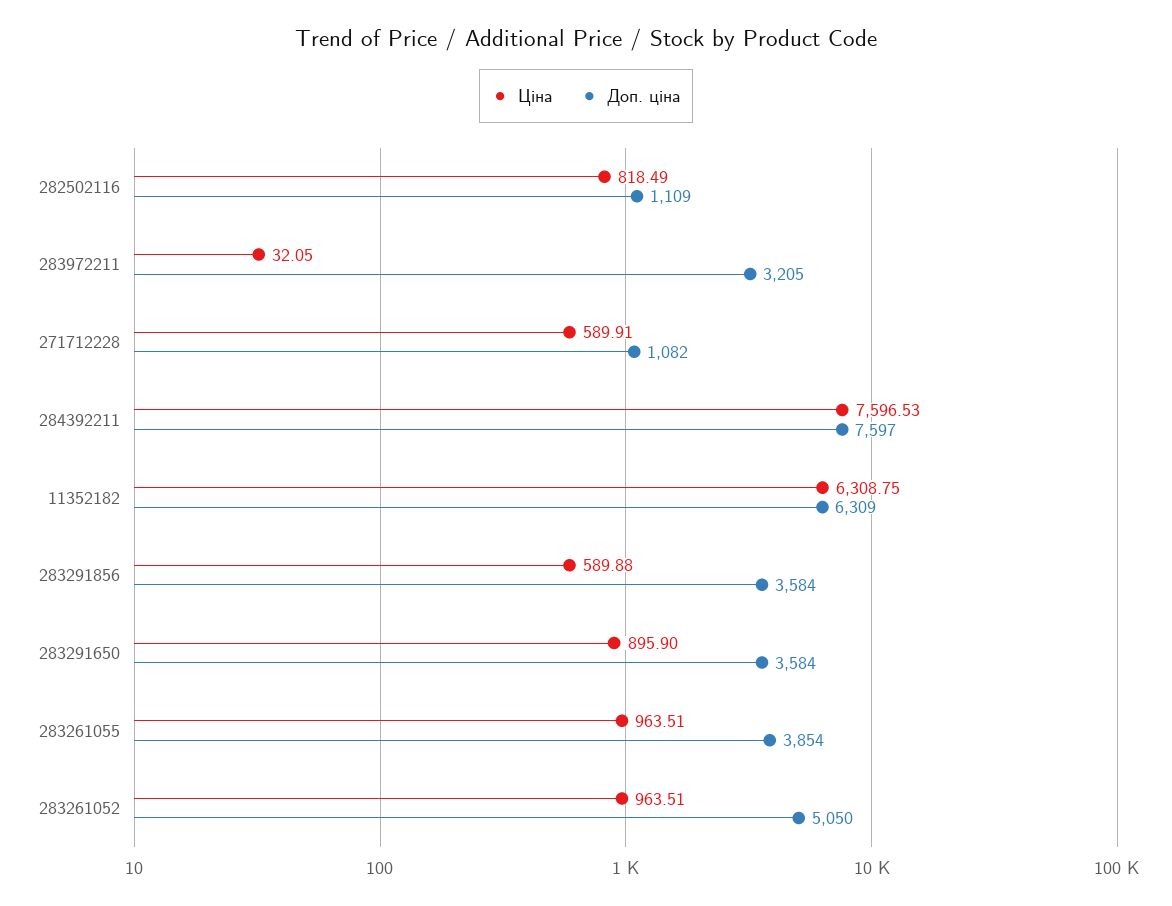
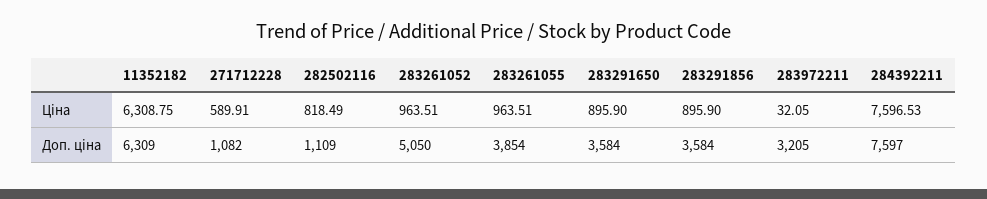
Ціна, 283291856: 589.88 -> 895.9

